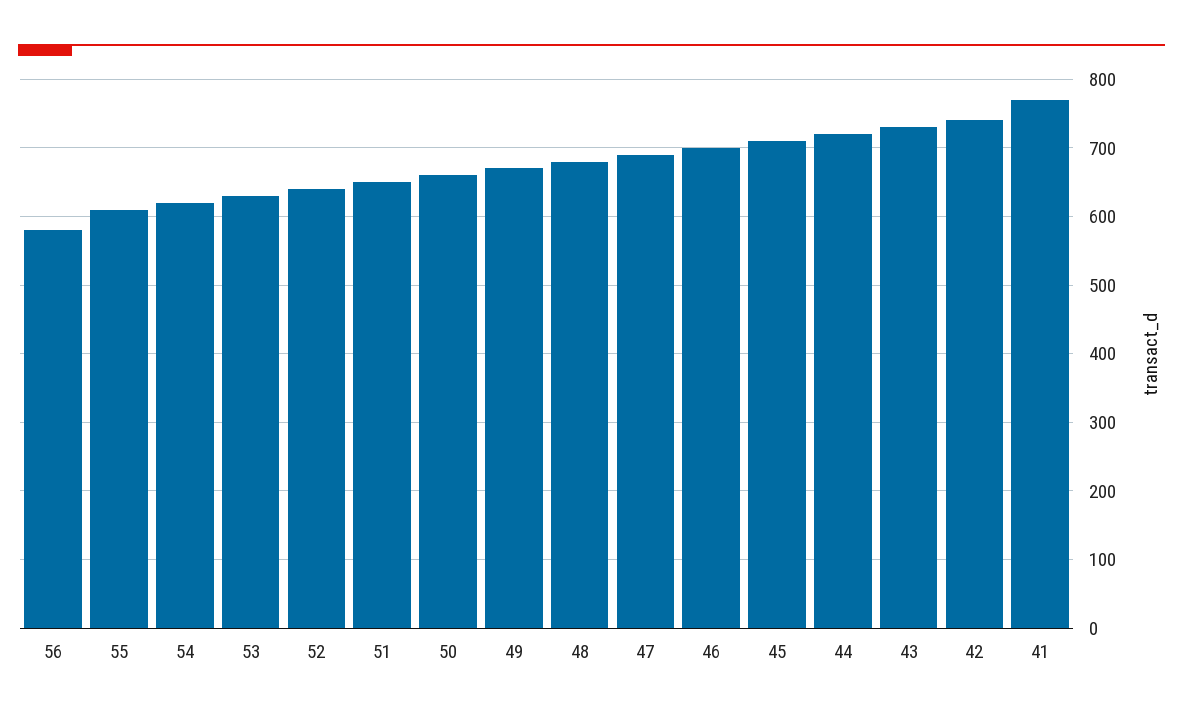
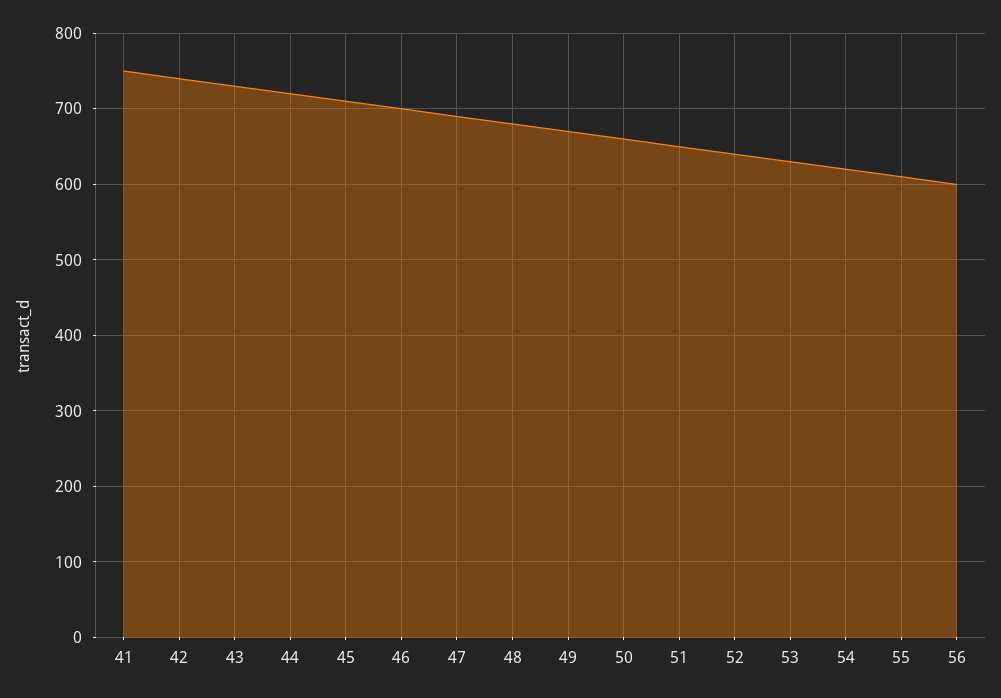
56: 580 -> 600
41: 770 -> 750

